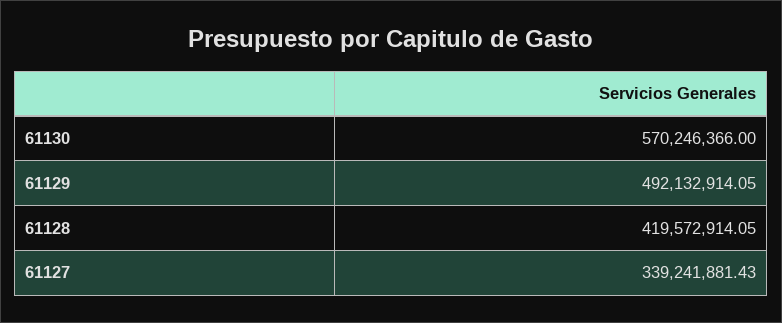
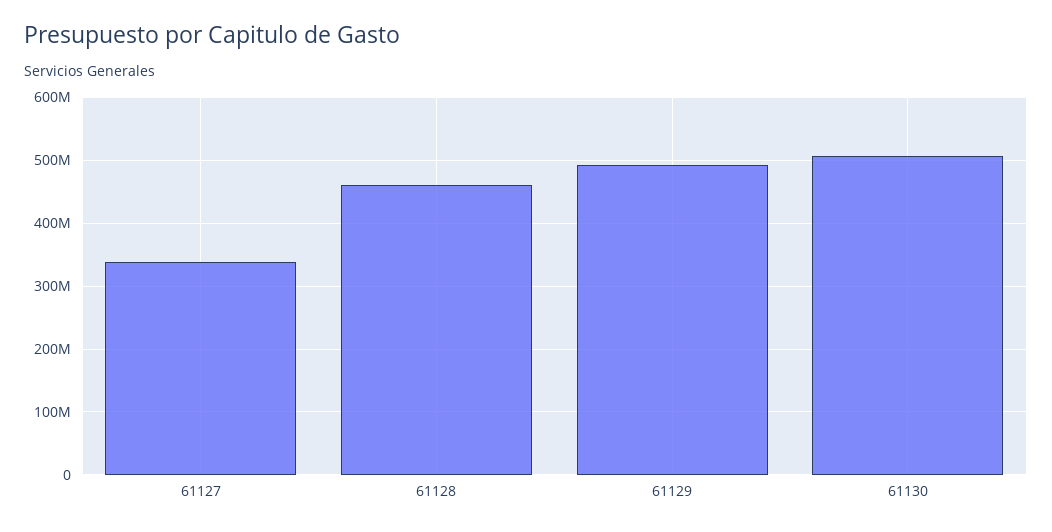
61130: 570246366 -> 510000000
61128: 419572914.05 -> 460000000

